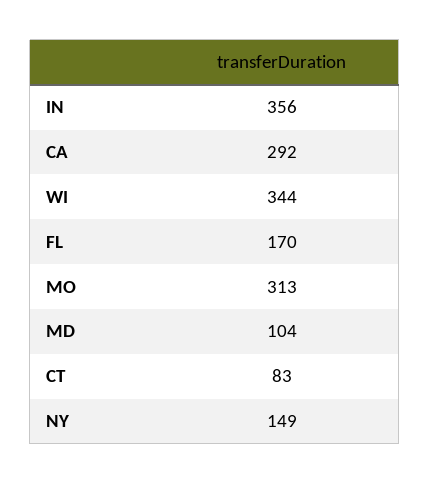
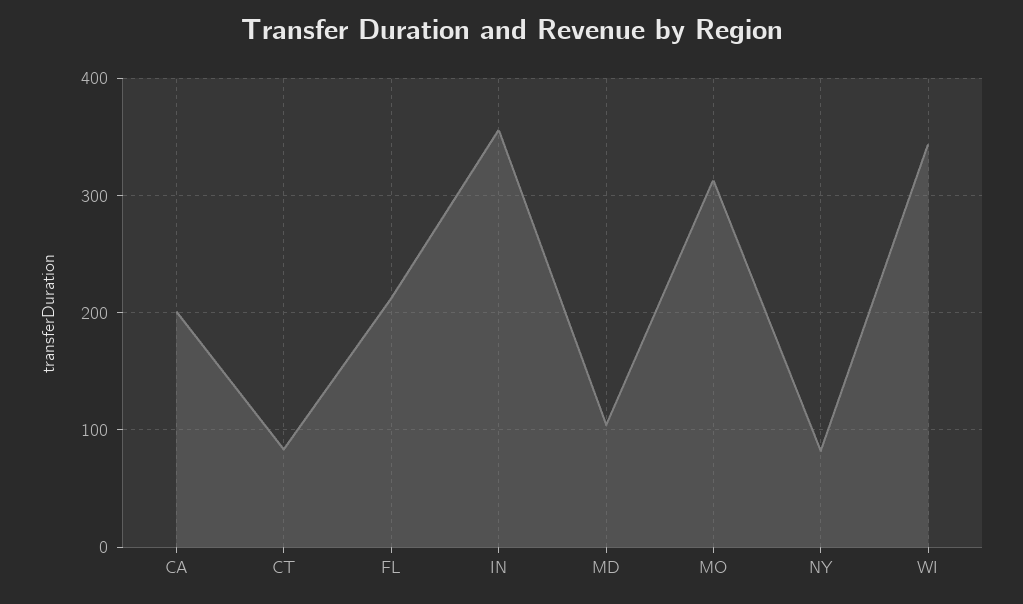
CA: 292 -> 200
FL: 170 -> 210
NY: 149 -> 80

